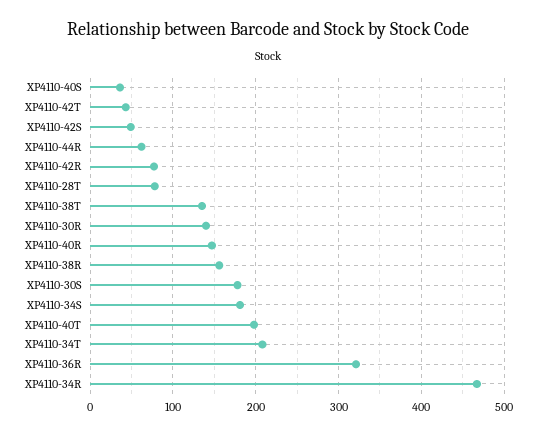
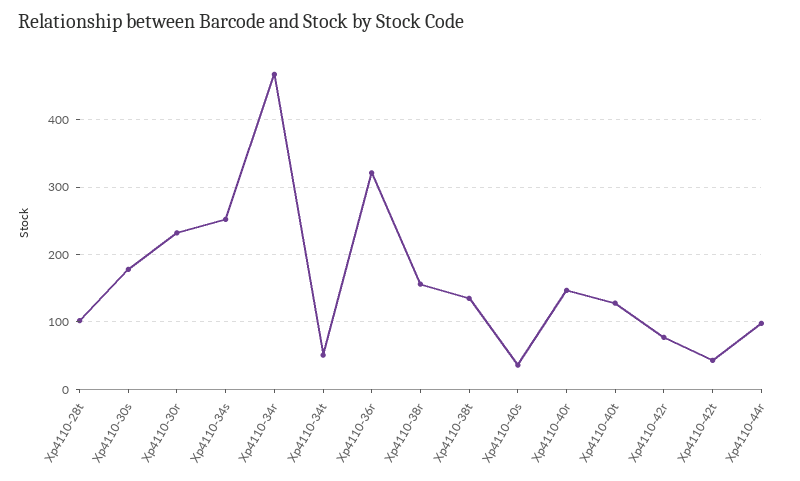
XP4110-42S: 50 -> none
XP4110-44R: 60 -> 100
XP4110-28T: 80 -> 100
XP4110-30R: 140 -> 230
XP4110-34S: 180 -> 250
XP4110-40T: 200 -> 130
XP4110-34T: 210 -> 50

